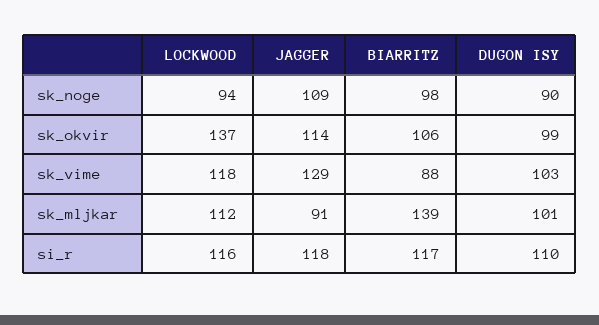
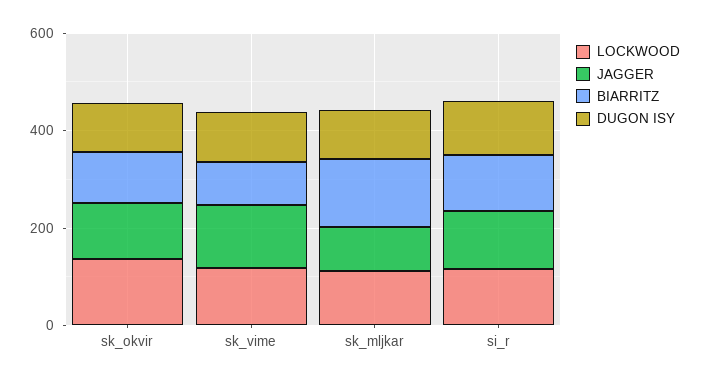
LOCKWOOD, sk_noge: 94 -> none
JAGGER, sk_noge: 109 -> none
BIARRITZ, sk_noge: 98 -> none
DUGON ISY, sk_noge: 90 -> none

